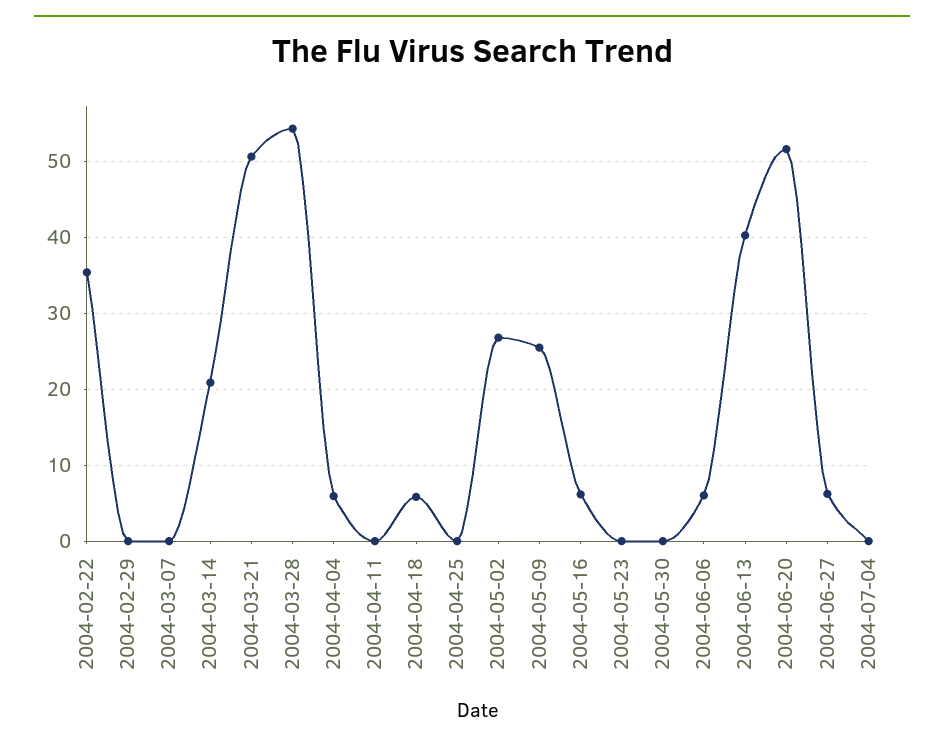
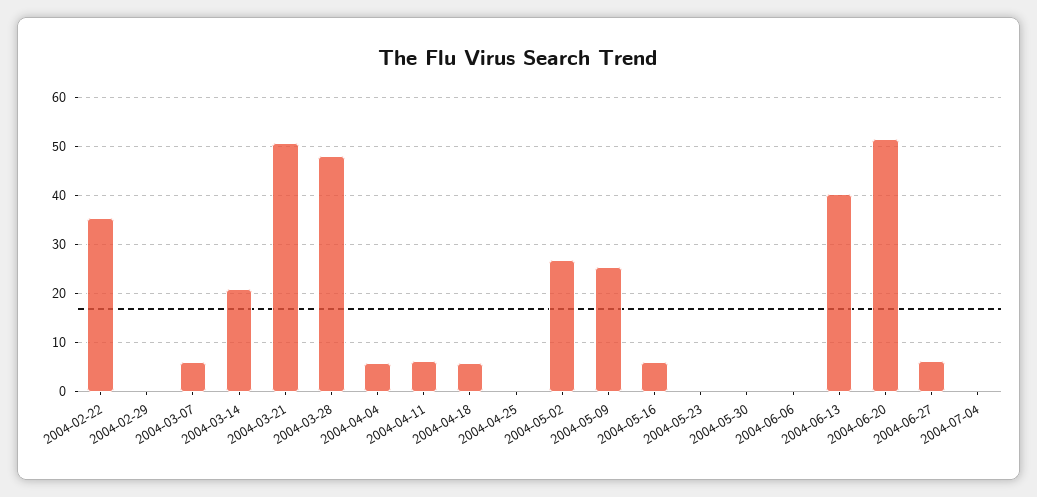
2004-03-07: 0 -> 6
2004-03-28: 54 -> 48
2004-04-11: 0 -> 6
2004-06-06: 6 -> 0

